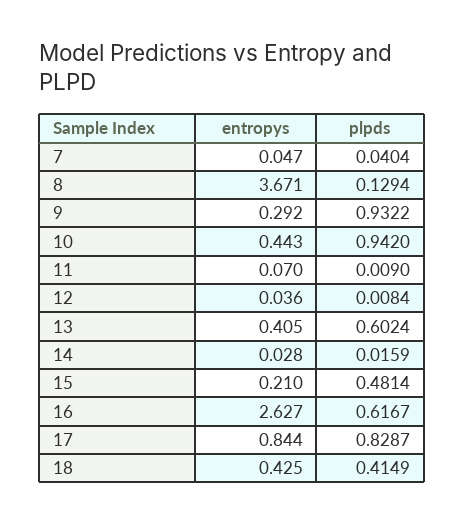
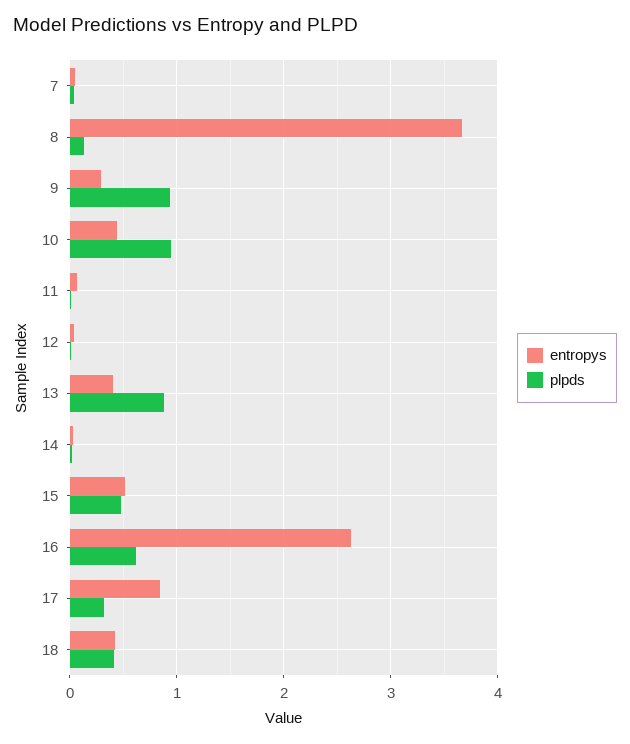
plpds, 13: 0.6024 -> 0.9
entropys, 15: 0.21 -> 0.5
plpds, 17: 0.8287 -> 0.3

